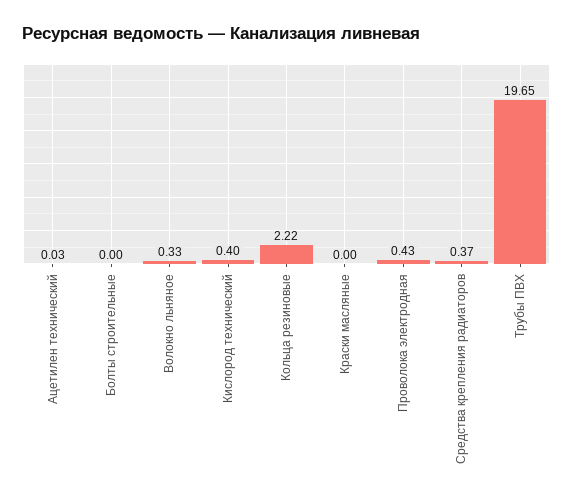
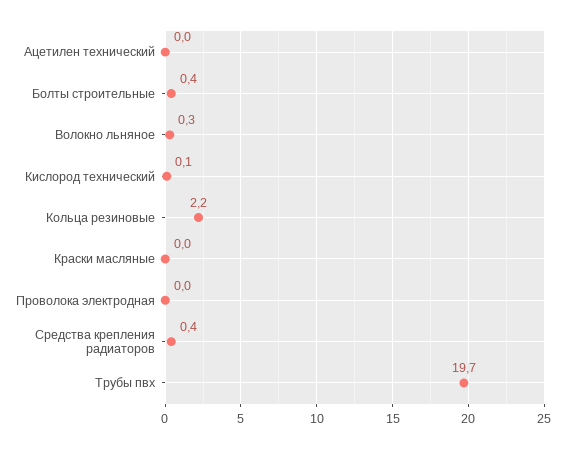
Болты строительные: 0 -> 0.4
Кислород технический: 0.4 -> 0.1
Проволока электродная: 0.43 -> 0

